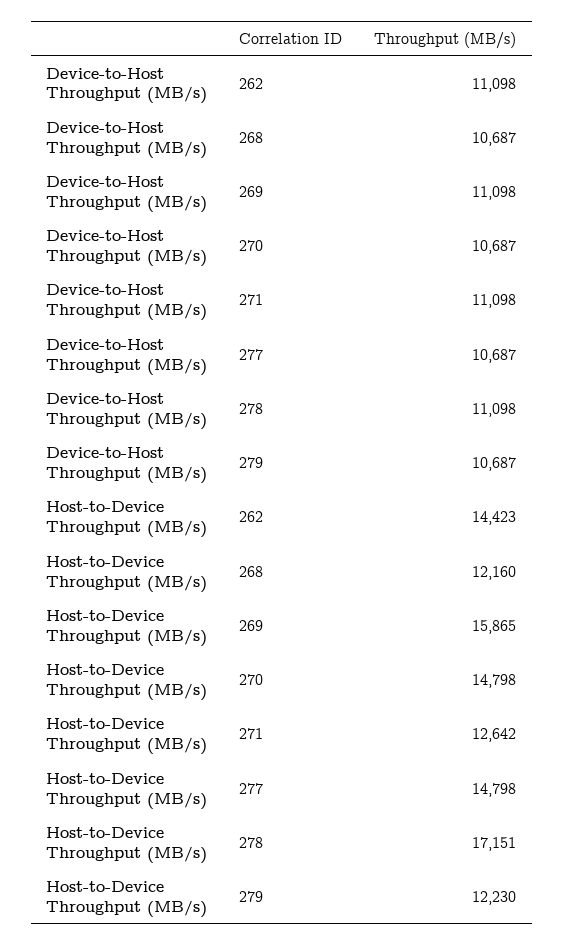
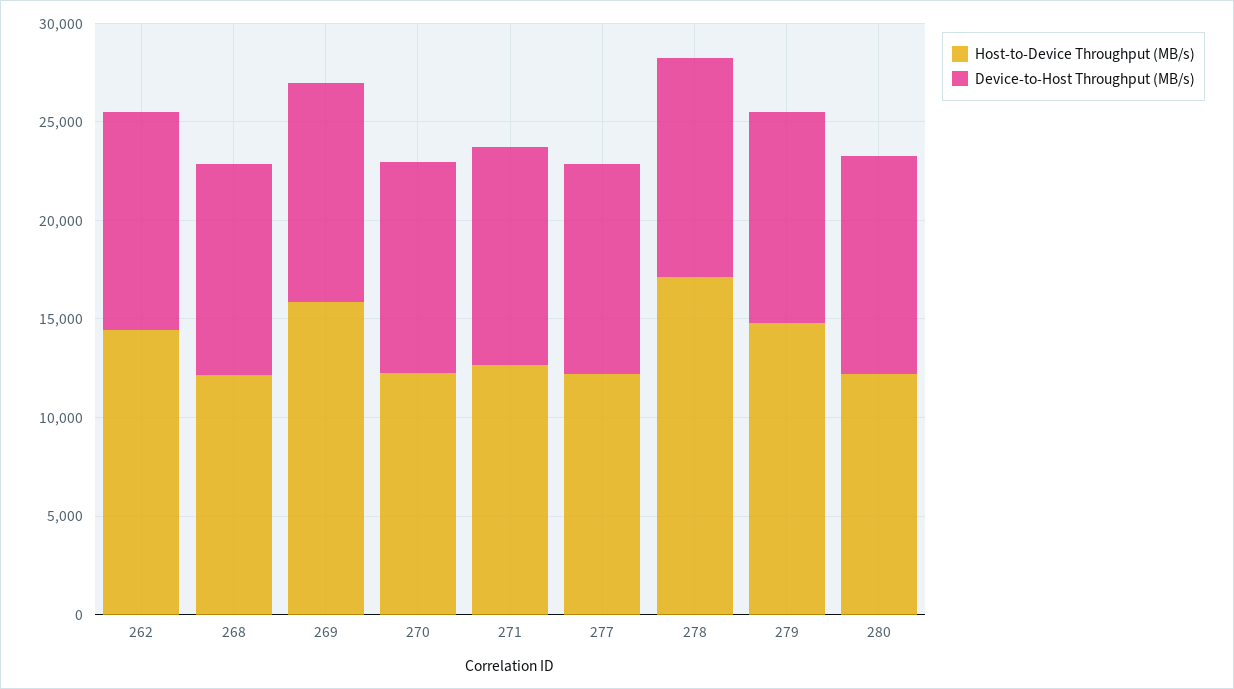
Host-to-Device Throughput (MB/s), 270: 14798 -> 12000
Host-to-Device Throughput (MB/s), 277: 14798 -> 12000
Host-to-Device Throughput (MB/s), 279: 12230 -> 15000
Host-to-Device Throughput (MB/s), 280: none -> 12000
Device-to-Host Throughput (MB/s), 280: none -> 11000

